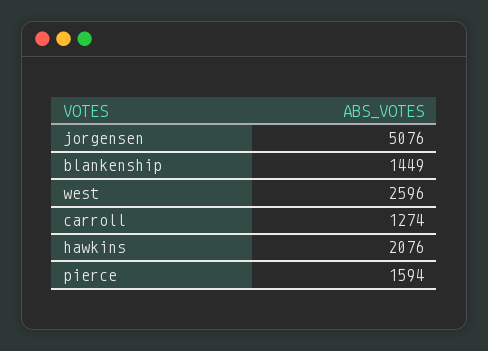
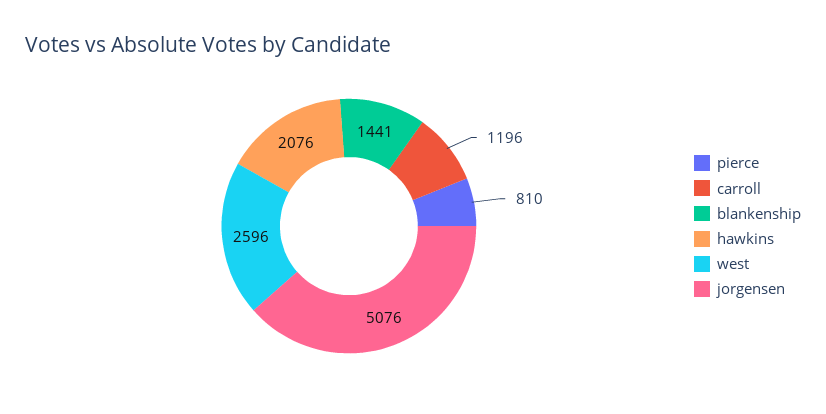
blankenship: 1449 -> 1441
carroll: 1274 -> 1196
pierce: 1594 -> 810

